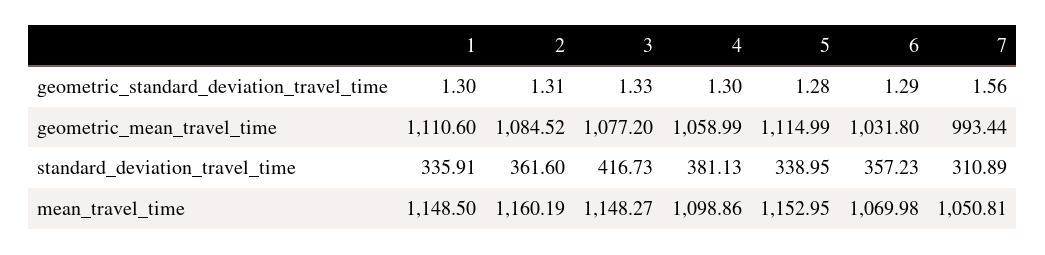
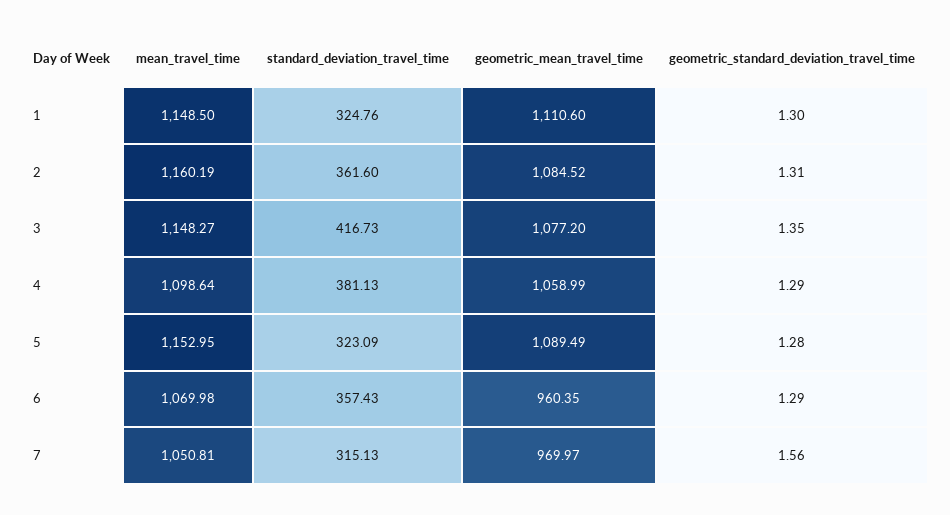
3, geometric_standard_deviation_travel_time: 1.33 -> 1.35
4, geometric_standard_deviation_travel_time: 1.3 -> 1.29
5, geometric_mean_travel_time: 1114.99 -> 1089.49
6, geometric_mean_travel_time: 1031.8 -> 960.35
7, geometric_mean_travel_time: 993.44 -> 969.97
1, standard_deviation_travel_time: 335.91 -> 324.76
5, standard_deviation_travel_time: 338.95 -> 323.09
6, standard_deviation_travel_time: 357.23 -> 357.43
7, standard_deviation_travel_time: 310.89 -> 315.13
4, mean_travel_time: 1098.86 -> 1098.64

